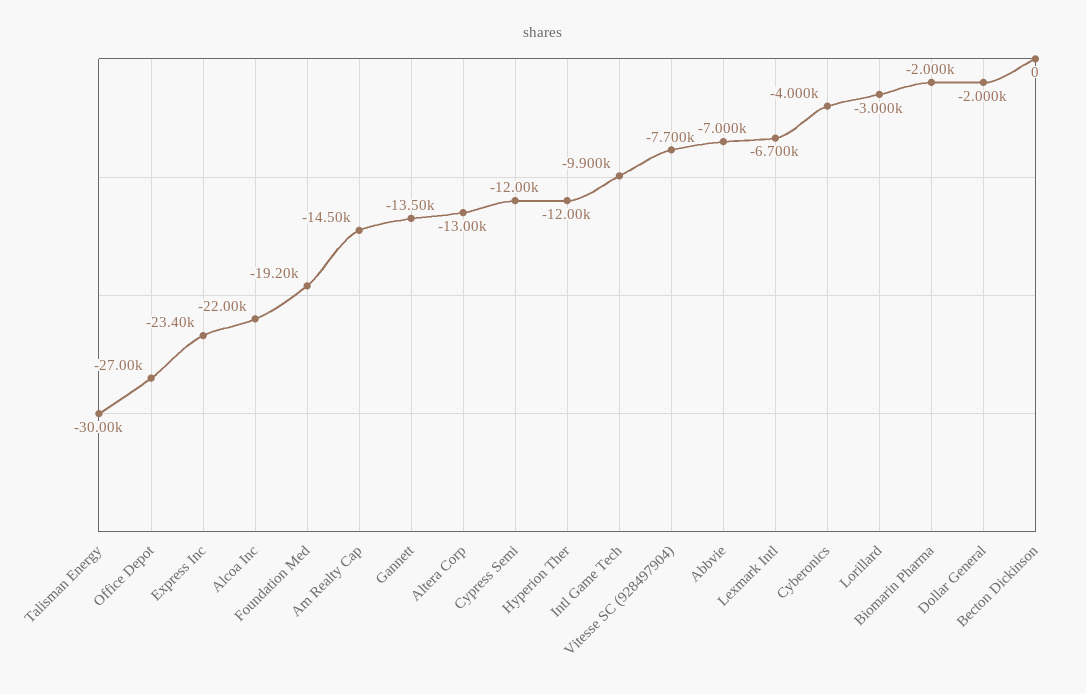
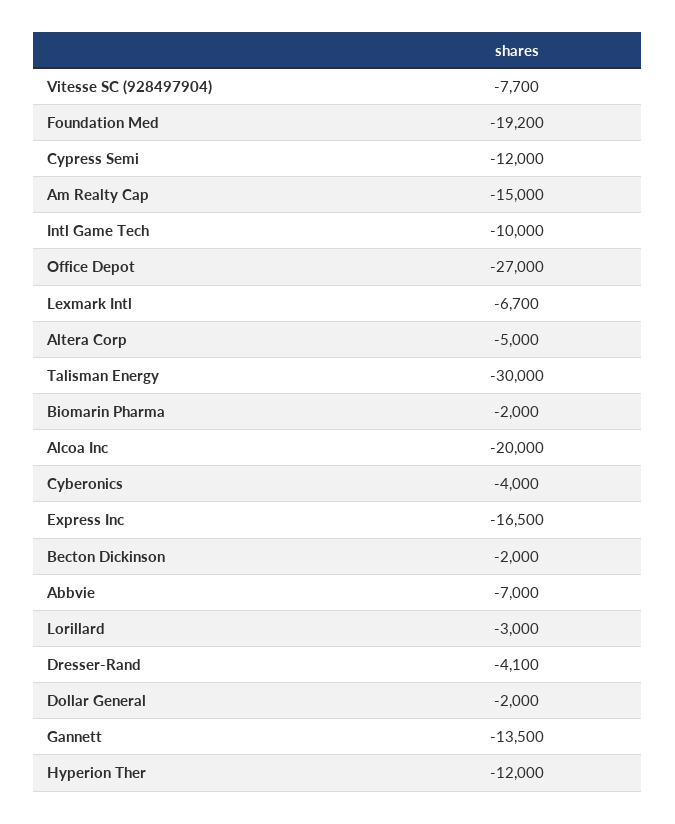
Express Inc: -23400 -> -16500
Alcoa Inc: -22000 -> -20000
Am Realty Cap: -14500 -> -15000
Altera Corp: -13000 -> -5000
Intl Game Tech: -9900 -> -10000
Becton Dickinson: 0 -> -2000
Dresser-Rand: none -> -4100

